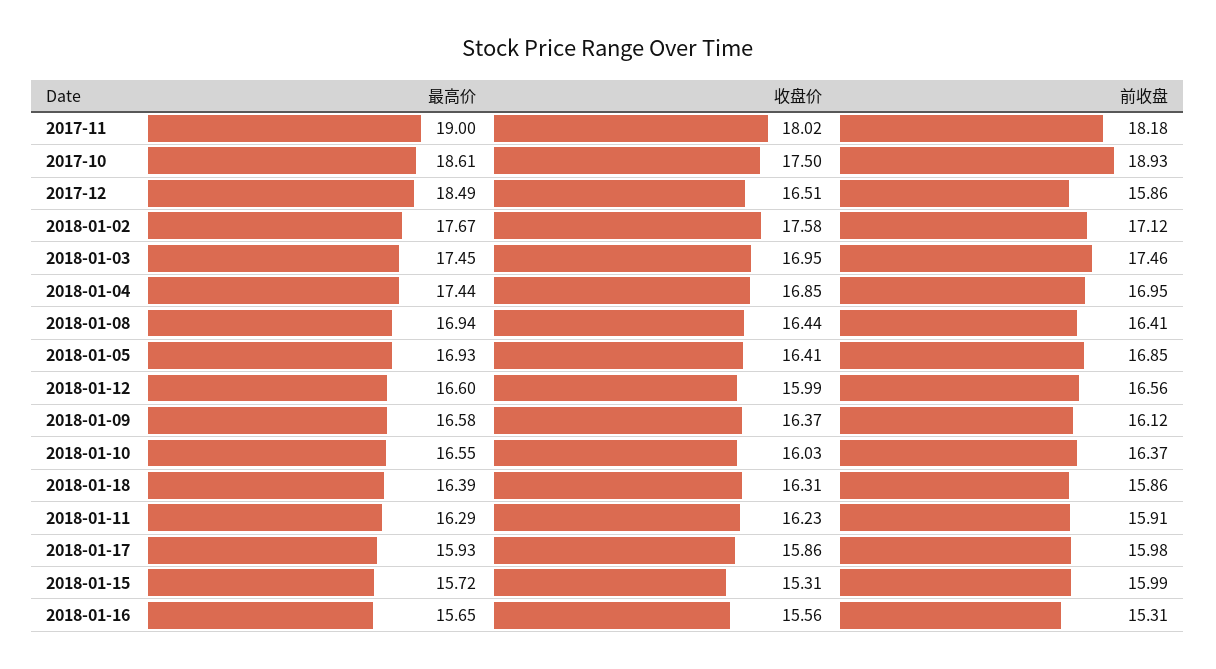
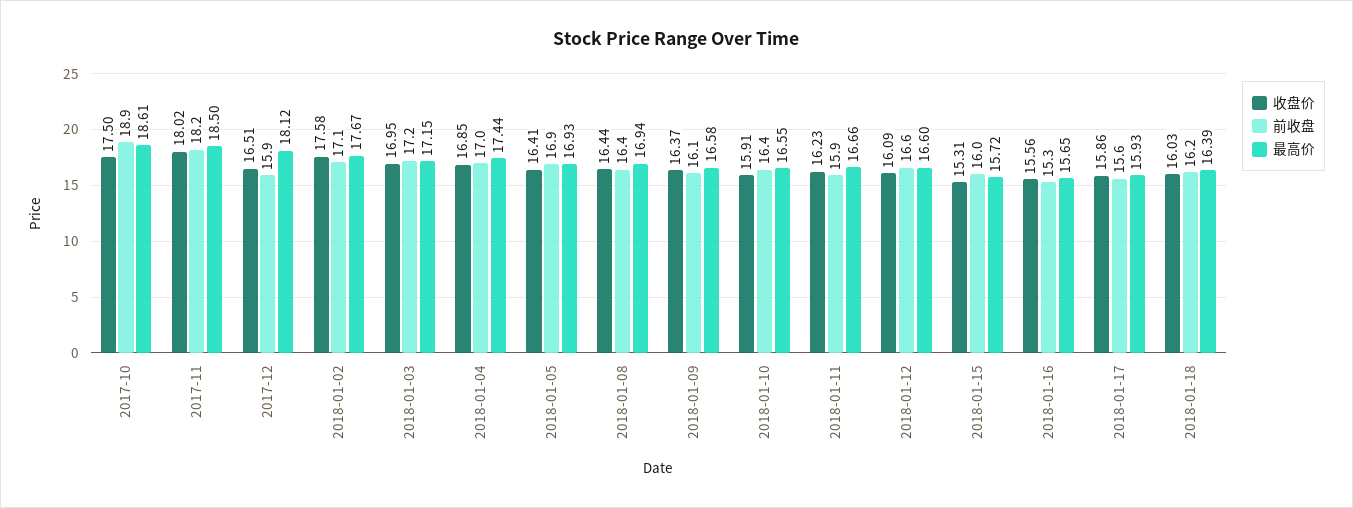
最高价, 2017-11: 19 -> 18.5
最高价, 2017-12: 18.49 -> 18.12
最高价, 2018-01-03: 17.45 -> 17.15
前收盘, 2018-01-03: 17.46 -> 17.2
收盘价, 2018-01-12: 15.99 -> 16.09
收盘价, 2018-01-10: 16.03 -> 15.91
收盘价, 2018-01-18: 16.31 -> 16.03
前收盘, 2018-01-18: 15.86 -> 16.2
最高价, 2018-01-11: 16.29 -> 16.66
前收盘, 2018-01-17: 15.98 -> 15.6

